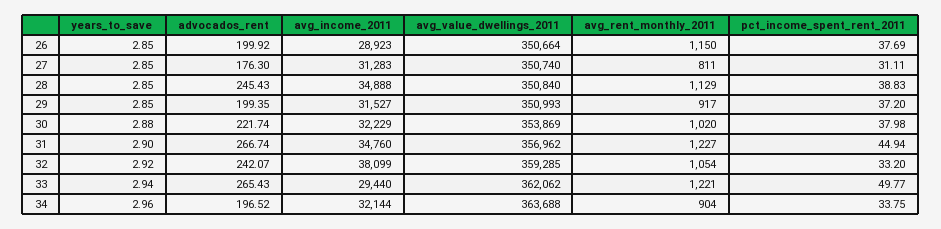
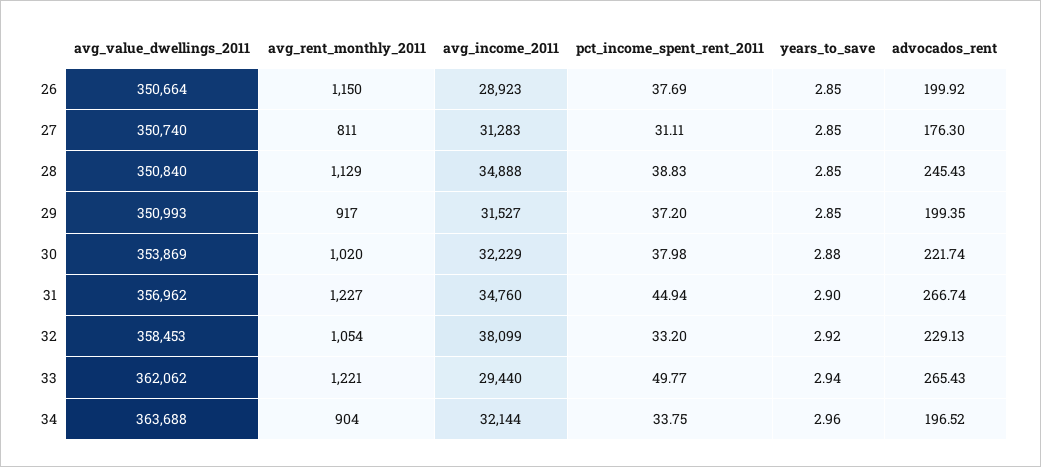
advocados_rent, 32: 242.07 -> 229.13
avg_value_dwellings_2011, 32: 359285 -> 358453

